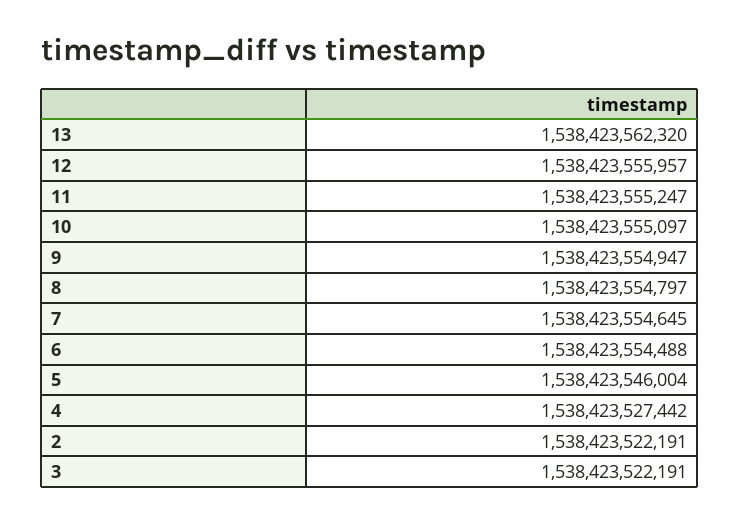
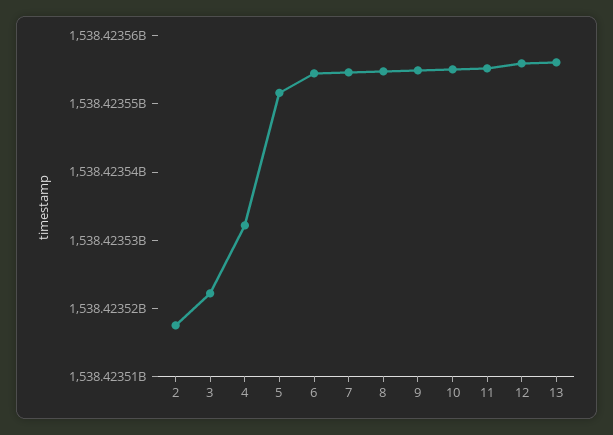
13: 1538423562320 -> 1538423556000
5: 1538423546004 -> 1538423552000
4: 1538423527442 -> 1538423532000
2: 1538423522191 -> 1538423518000

